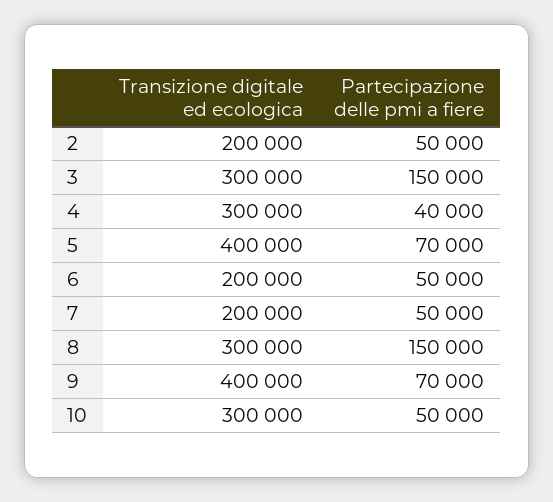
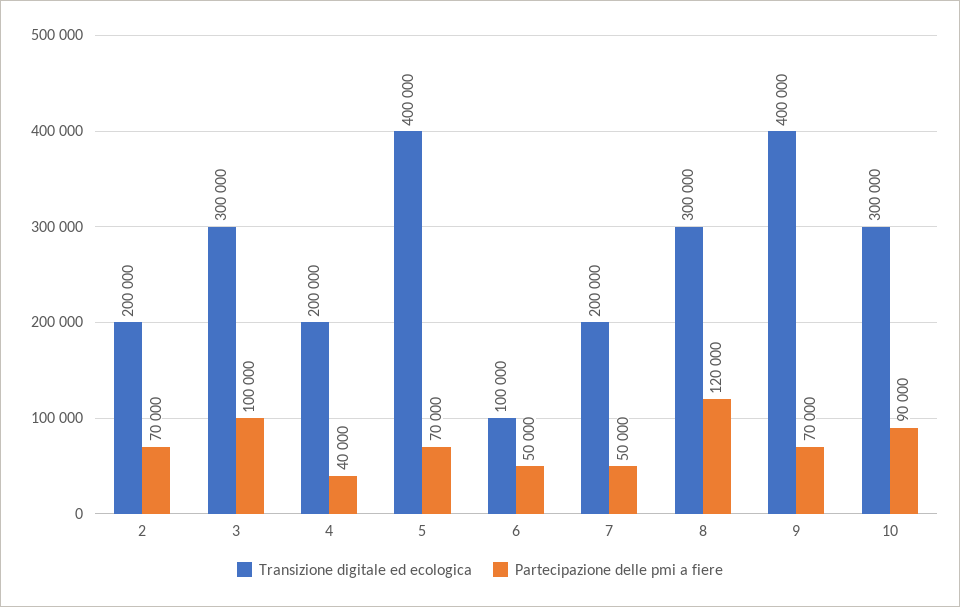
Partecipazione delle pmi a fiere, 2: 50000 -> 70000
Partecipazione delle pmi a fiere, 3: 150000 -> 100000
Transizione digitale ed ecologica, 4: 300000 -> 200000
Transizione digitale ed ecologica, 6: 200000 -> 100000
Partecipazione delle pmi a fiere, 8: 150000 -> 120000
Partecipazione delle pmi a fiere, 10: 50000 -> 90000

